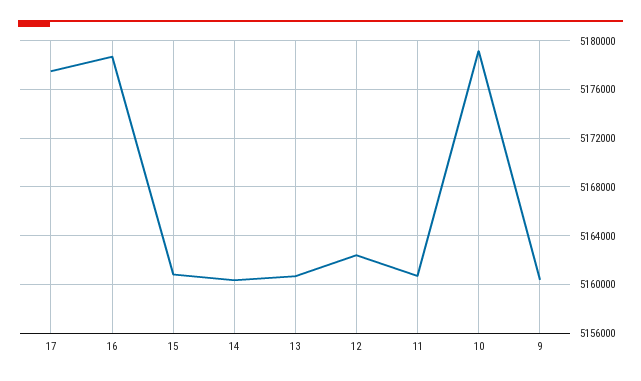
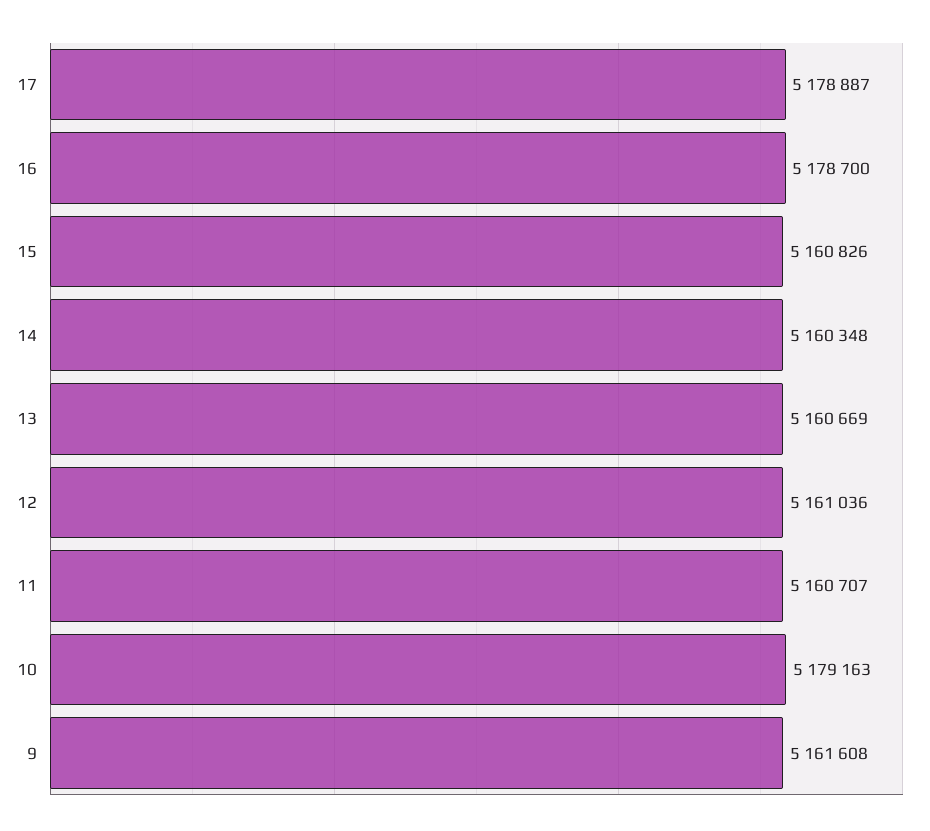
17: 5177500 -> 5178887
12: 5162500 -> 5161036
9: 5160500 -> 5161608

